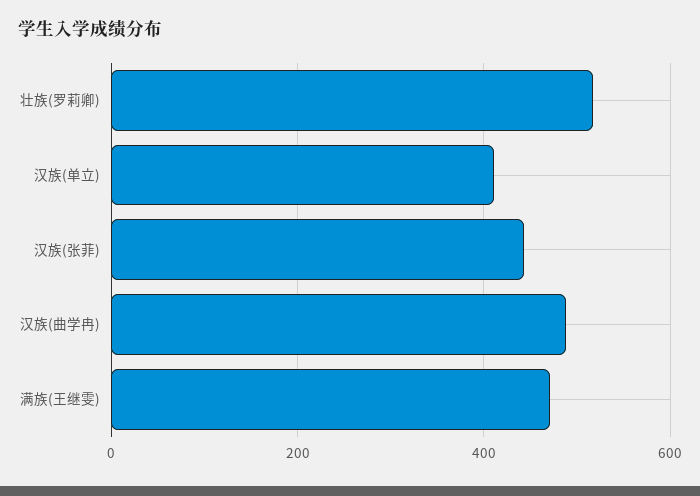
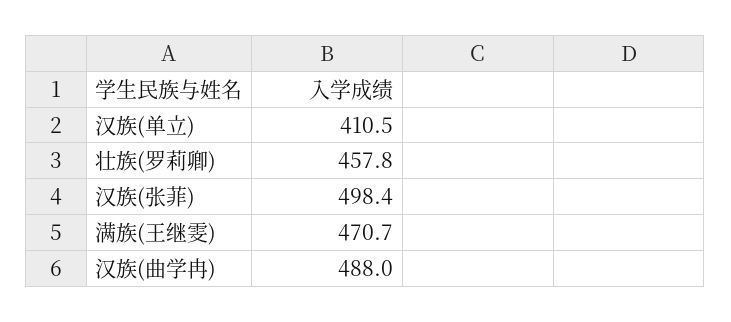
壮族(罗莉卿): 520 -> 457.8
汉族(张菲): 440 -> 498.4

